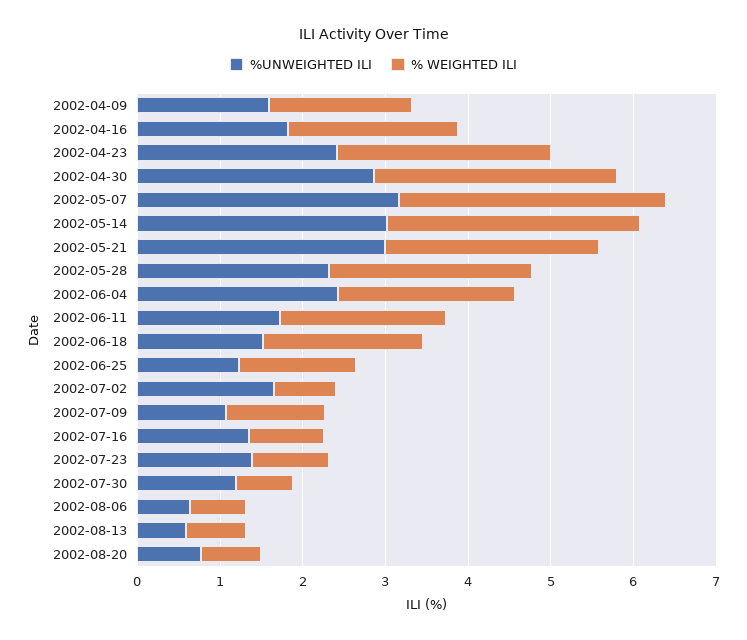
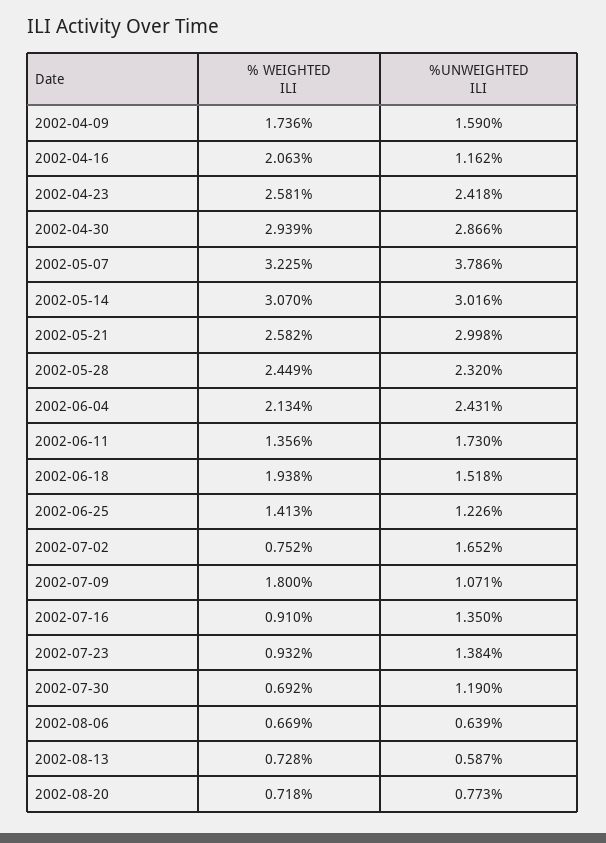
%UNWEIGHTED ILI, 2002-04-16: 1.8 -> 1.162
%UNWEIGHTED ILI, 2002-05-07: 3.2 -> 3.786
% WEIGHTED ILI, 2002-06-11: 2 -> 1.356
% WEIGHTED ILI, 2002-07-09: 1.2 -> 1.8

